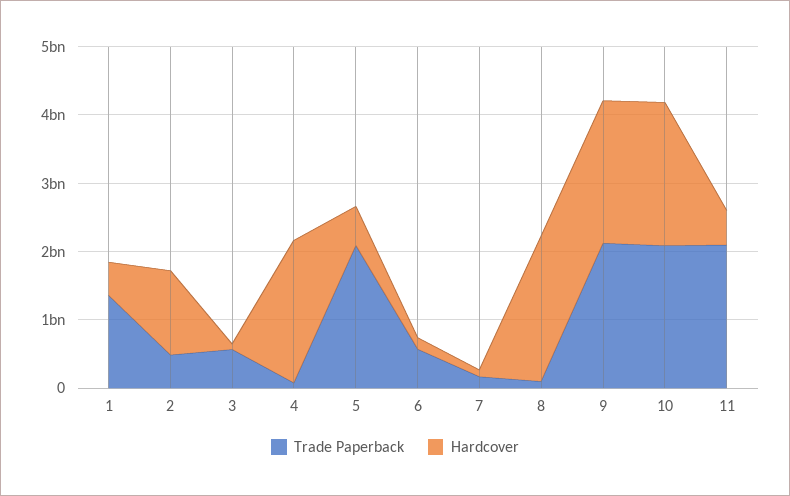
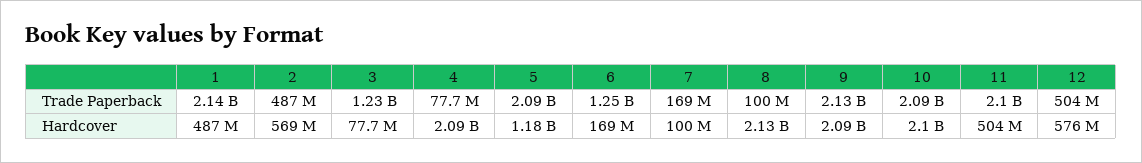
Trade Paperback, 1: 1400000000 -> 2140000000
Hardcover, 2: 1200000000 -> 569000000
Trade Paperback, 3: 600000000 -> 1230000000
Hardcover, 5: 600000000 -> 1180000000
Trade Paperback, 6: 600000000 -> 1250000000
Trade Paperback, 12: none -> 504000000
Hardcover, 12: none -> 576000000

